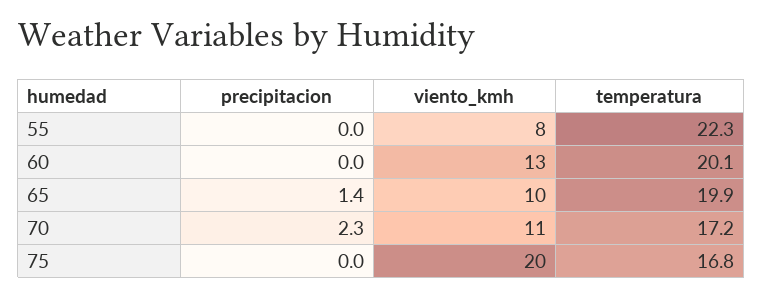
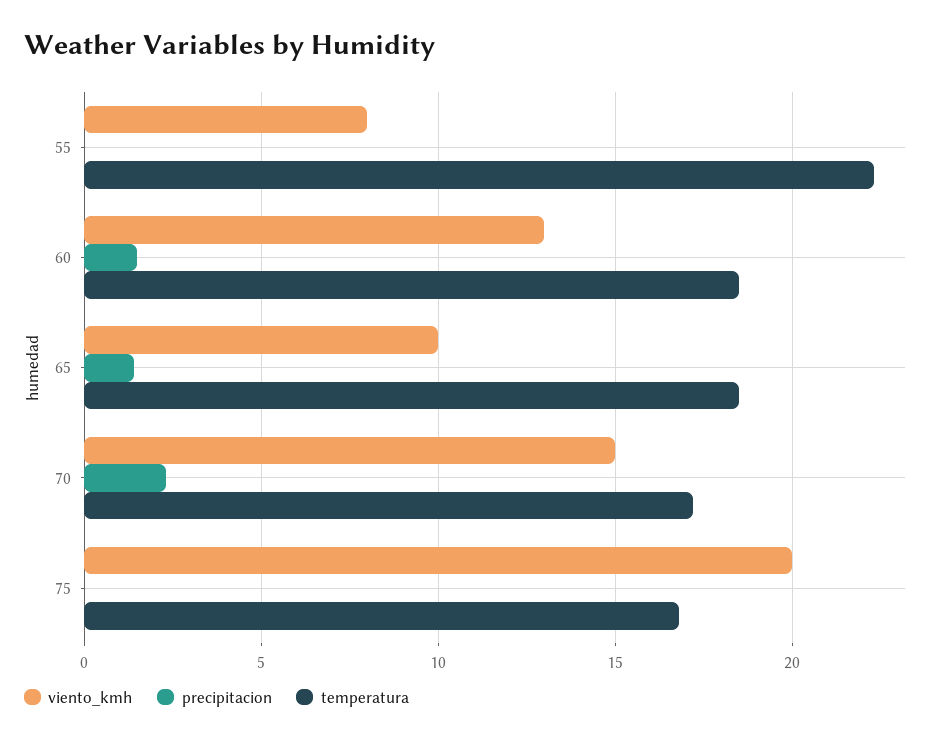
precipitacion, 60: 0 -> 1.5
temperatura, 60: 20.1 -> 18.5
temperatura, 65: 19.9 -> 18.5
viento_kmh, 70: 11 -> 15

